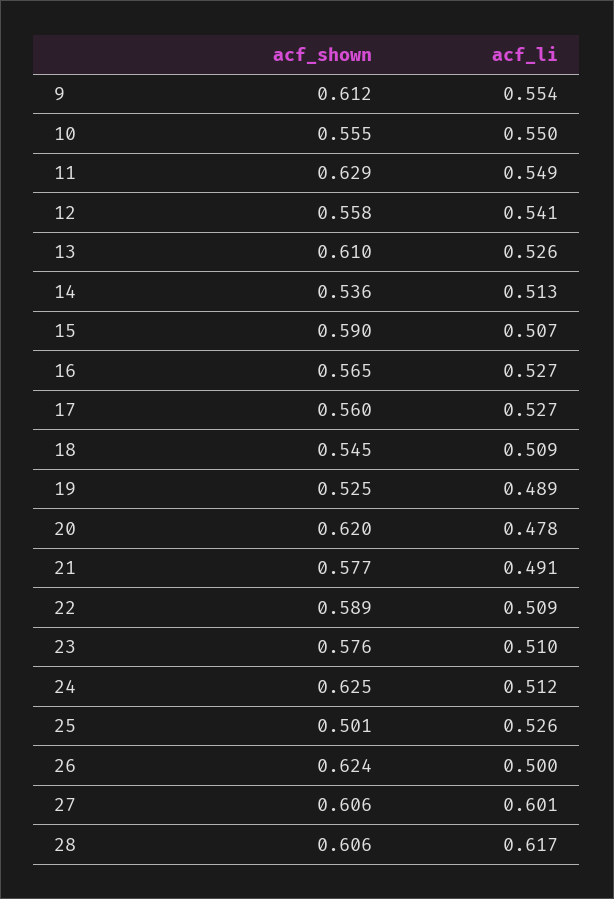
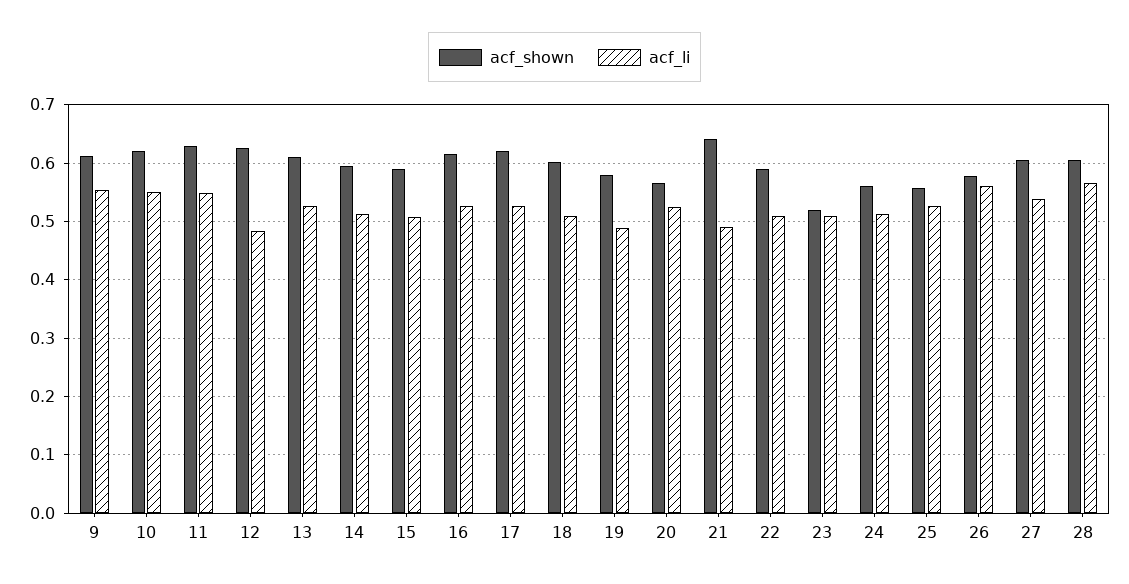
acf_shown, 10: 0.555 -> 0.62
acf_shown, 12: 0.558 -> 0.62
acf_li, 12: 0.541 -> 0.48
acf_shown, 14: 0.536 -> 0.6
acf_shown, 16: 0.565 -> 0.62
acf_shown, 17: 0.56 -> 0.62
acf_shown, 18: 0.545 -> 0.6
acf_shown, 19: 0.525 -> 0.58
acf_shown, 20: 0.62 -> 0.56
acf_li, 20: 0.478 -> 0.52
acf_shown, 21: 0.577 -> 0.64
acf_shown, 23: 0.576 -> 0.52
acf_shown, 24: 0.625 -> 0.56
acf_shown, 25: 0.501 -> 0.56
acf_shown, 26: 0.624 -> 0.58
acf_li, 26: 0.5 -> 0.56
acf_li, 27: 0.601 -> 0.54
acf_li, 28: 0.617 -> 0.56

